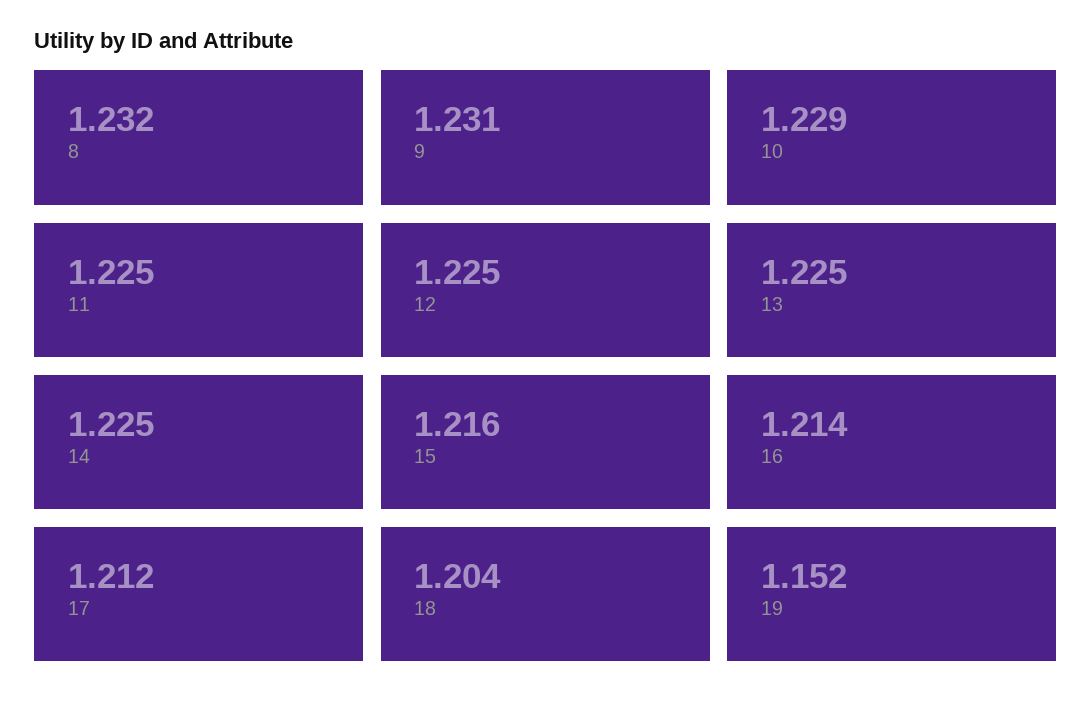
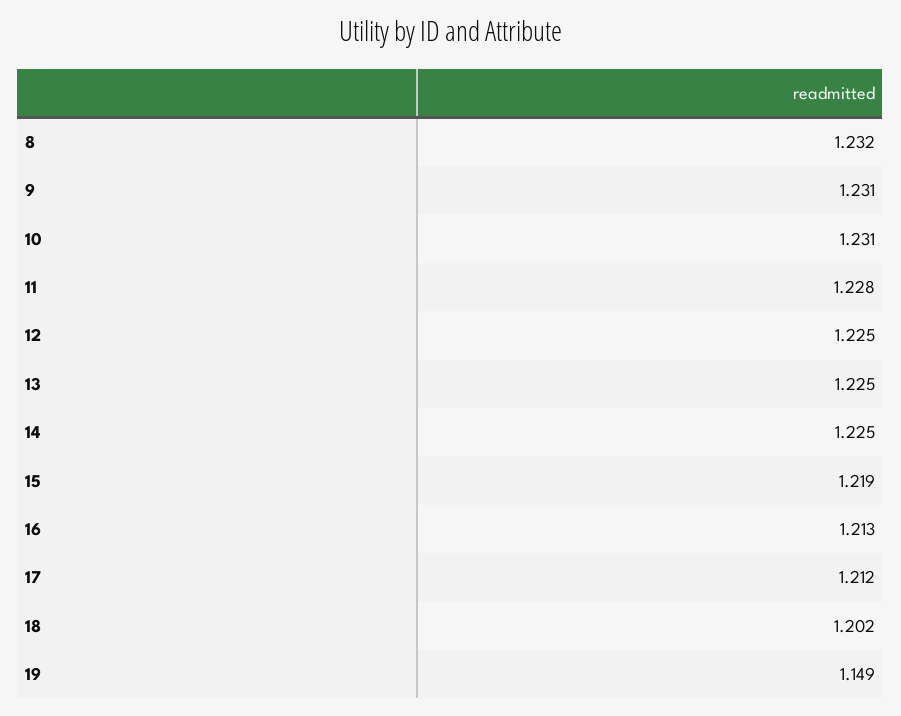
10: 1.229 -> 1.231
11: 1.225 -> 1.228
15: 1.216 -> 1.219
16: 1.214 -> 1.213
18: 1.204 -> 1.202
19: 1.152 -> 1.149

